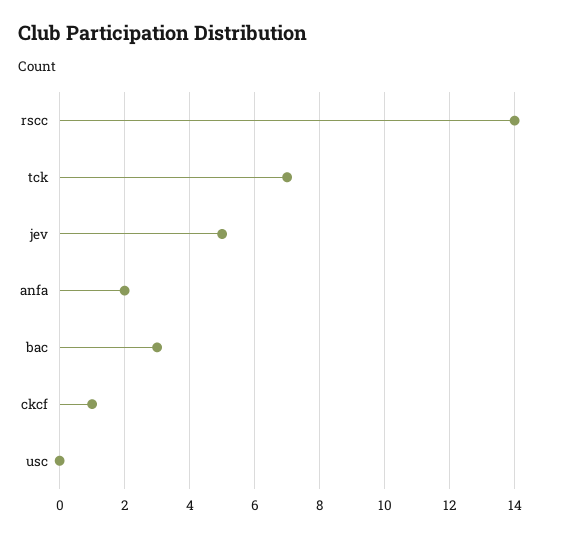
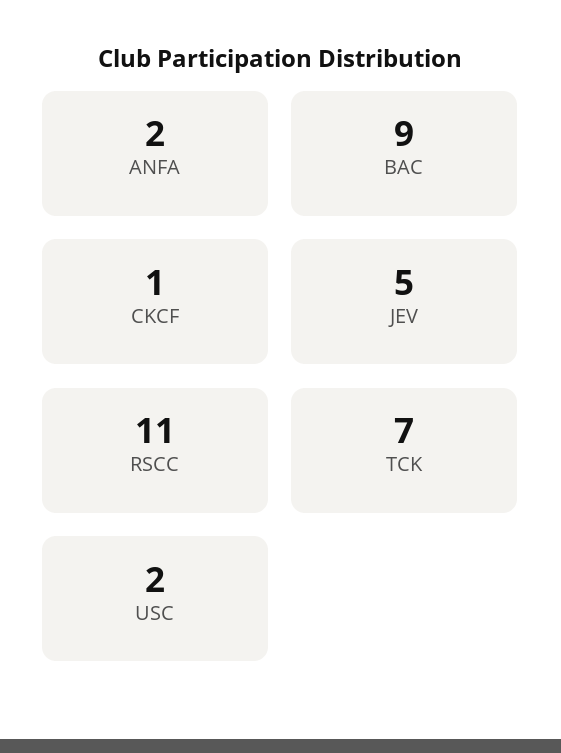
rscc: 14 -> 11
bac: 3 -> 9
usc: 0 -> 2

